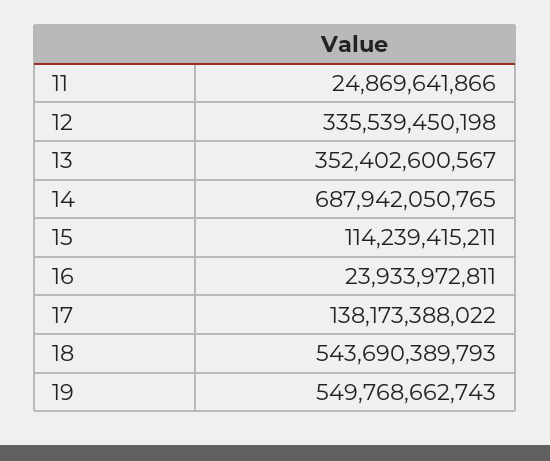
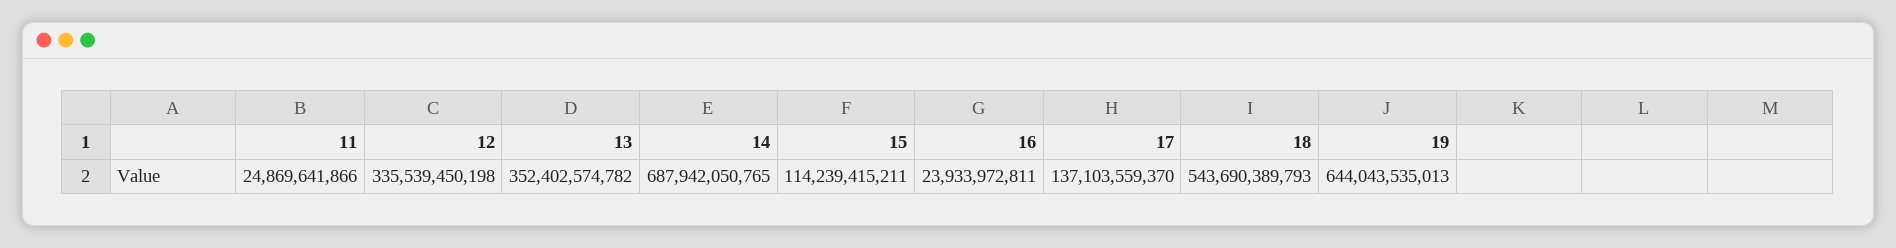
13: 352402600567 -> 352402574782
17: 138173388022 -> 137103559370
19: 549768662743 -> 644043535013

